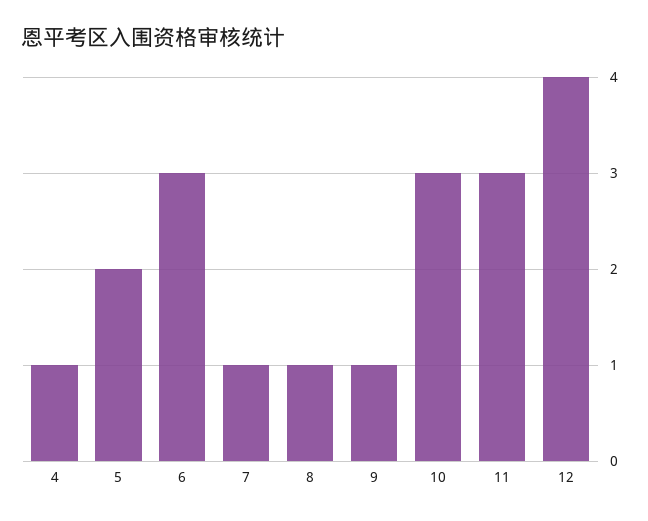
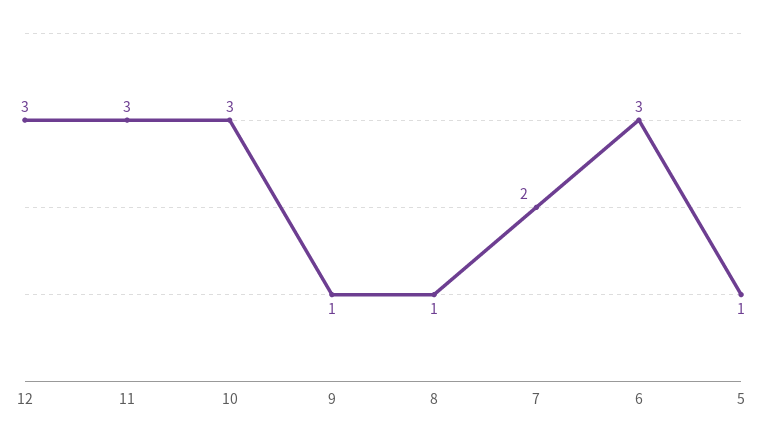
4: 1 -> none
5: 2 -> 1
7: 1 -> 2
12: 4 -> 3

